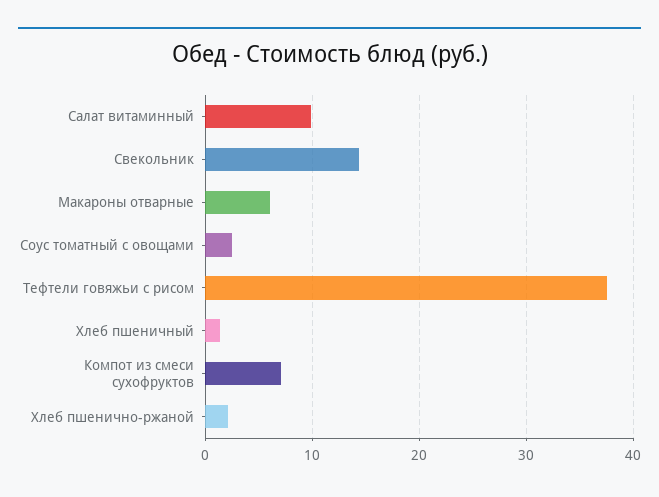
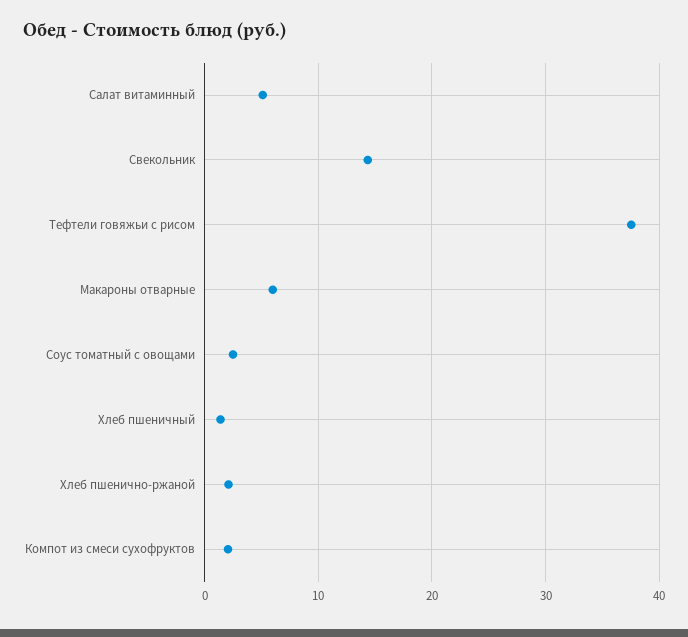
Салат витаминный: 10 -> 5
Компот из смеси сухофруктов: 7 -> 2

